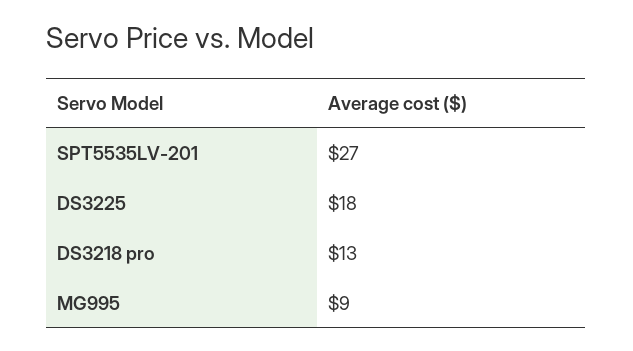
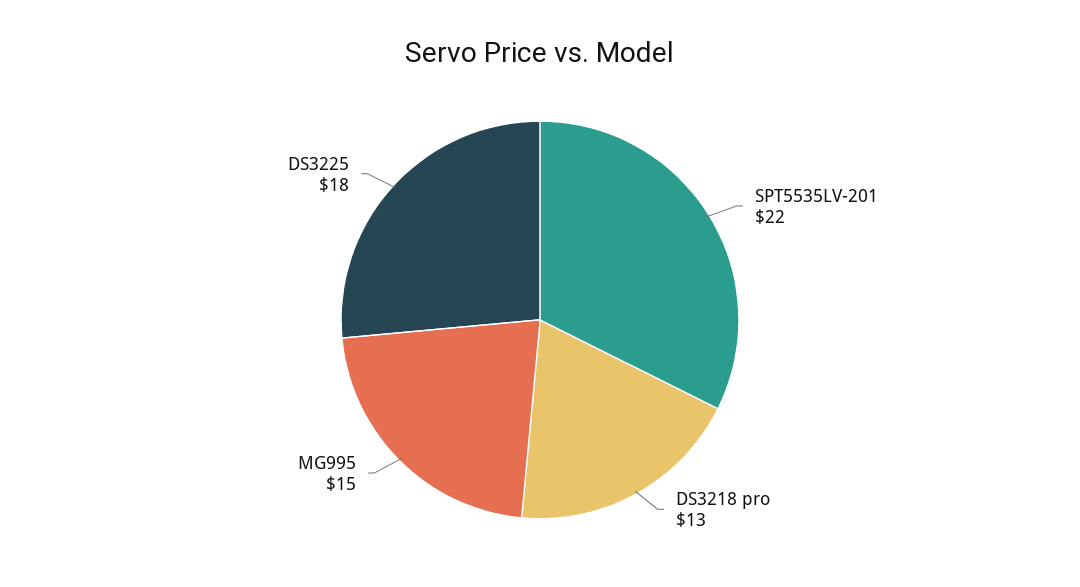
SPT5535LV-201: 27 -> 22
MG995: 9 -> 15

